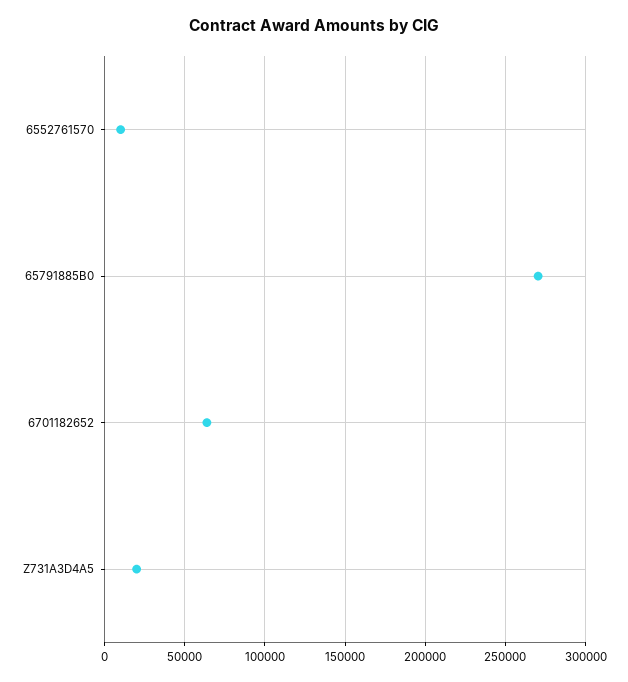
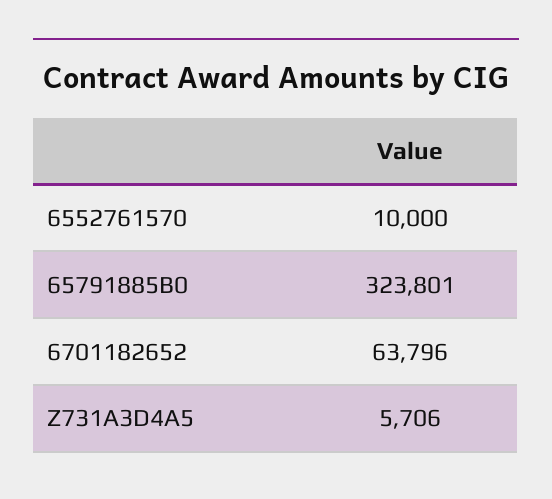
65791885B0: 270000 -> 323801
Z731A3D4A5: 20000 -> 5706

